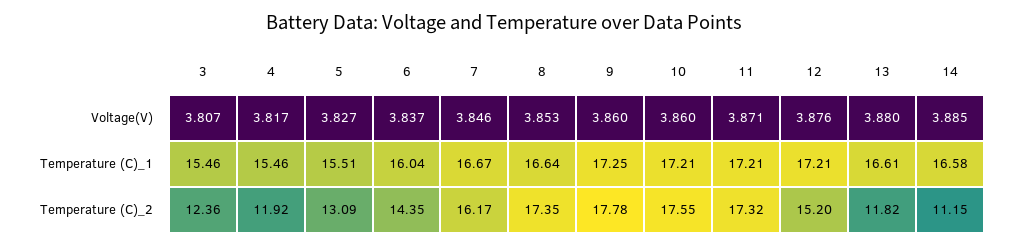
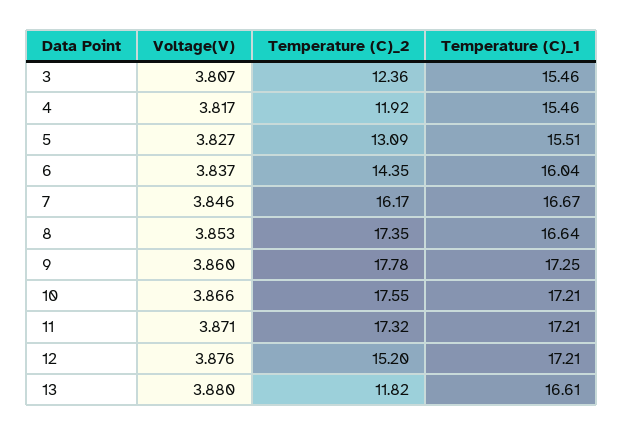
10, Voltage(V): 3.86 -> 3.866
14, Voltage(V): 3.885 -> none
14, Temperature (C)_1: 16.58 -> none
14, Temperature (C)_2: 11.15 -> none

